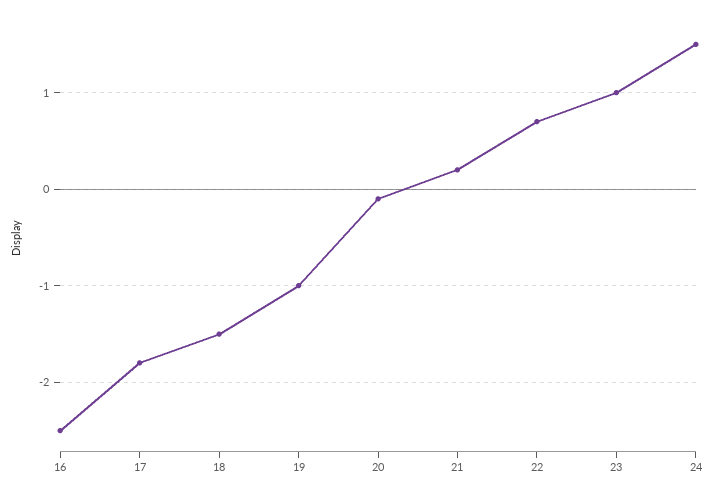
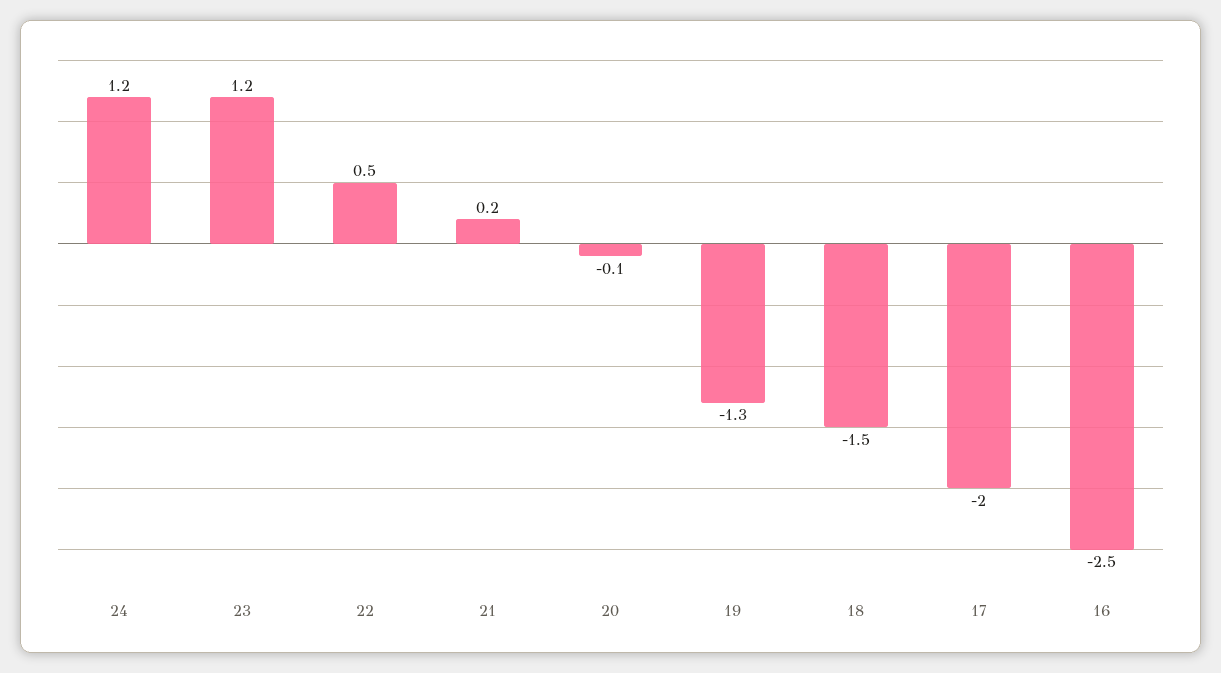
17: -1.8 -> -2
19: -1 -> -1.3
22: 0.7 -> 0.5
23: 1 -> 1.2
24: 1.5 -> 1.2

